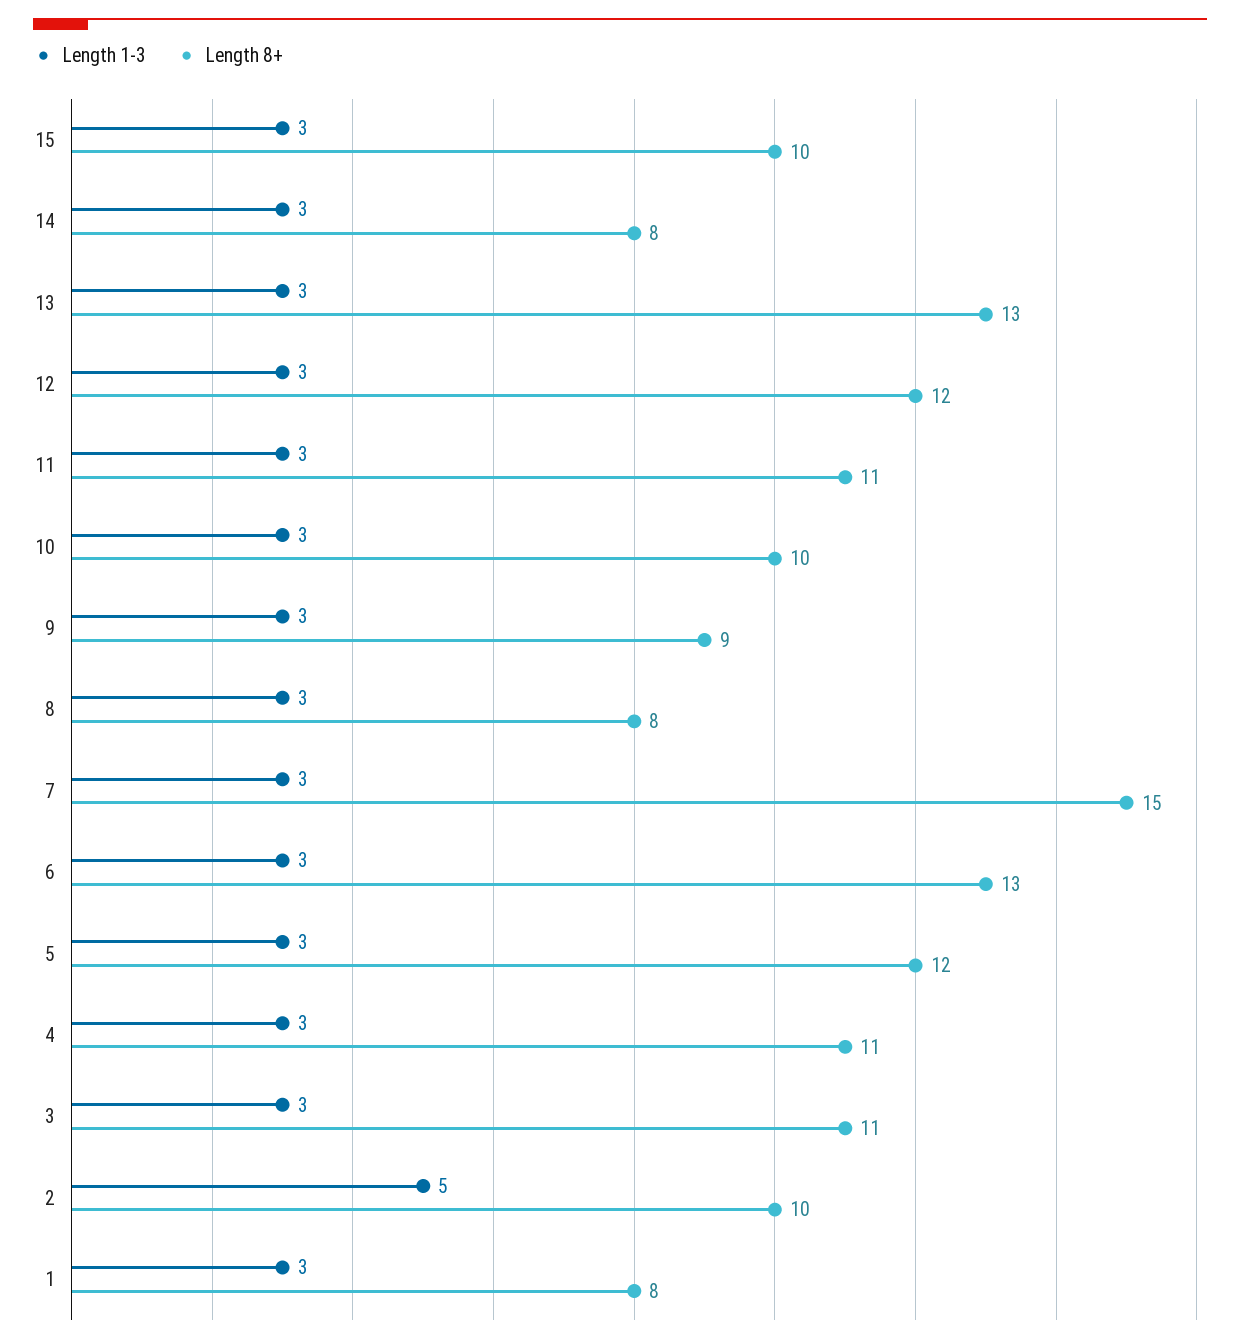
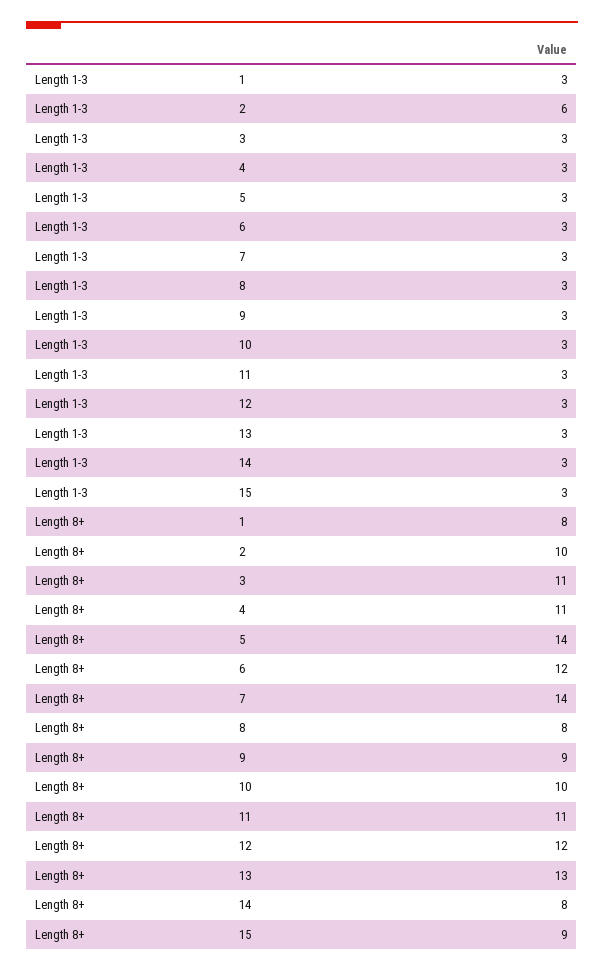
Length 8+, 15: 10 -> 9
Length 8+, 7: 15 -> 14
Length 8+, 6: 13 -> 12
Length 8+, 5: 12 -> 14
Length 1-3, 2: 5 -> 6

